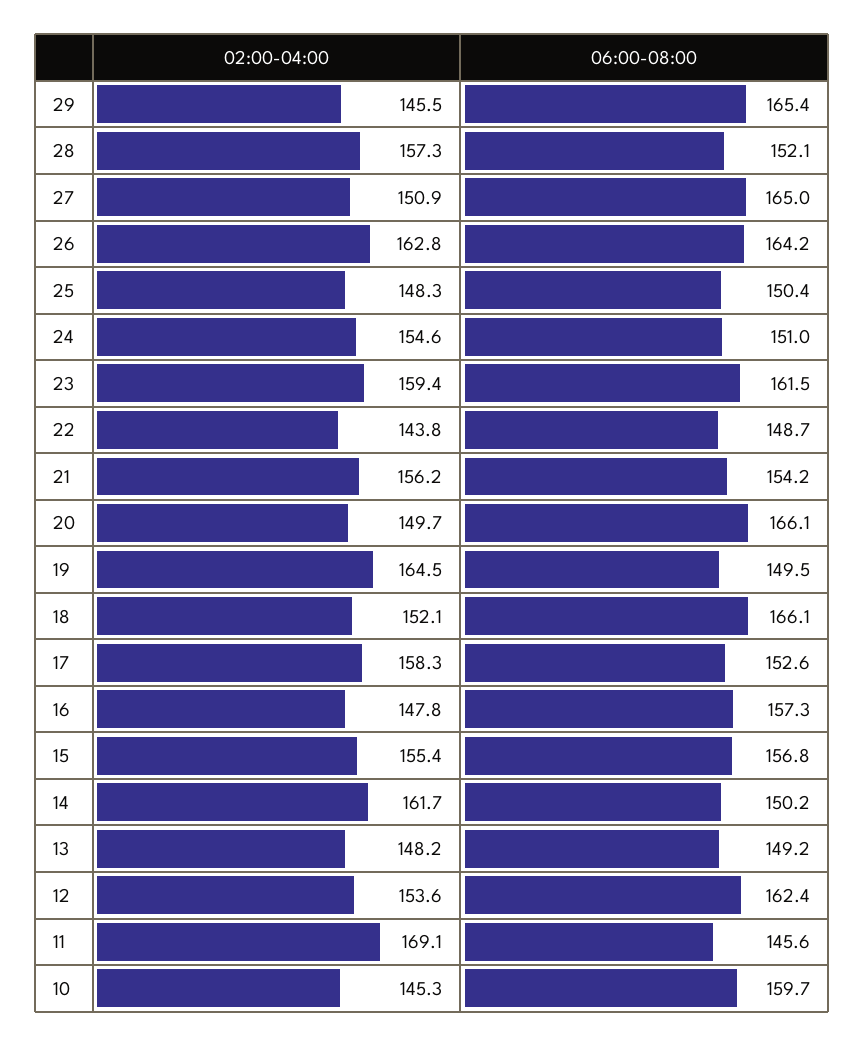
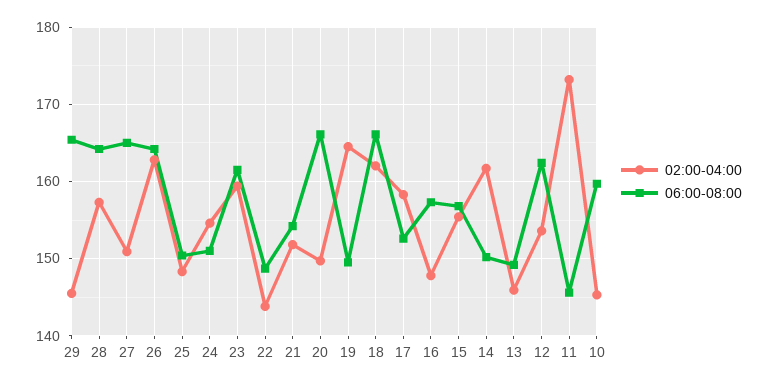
06:00-08:00, 28: 152.1 -> 164
02:00-04:00, 21: 156.2 -> 152
02:00-04:00, 18: 152.1 -> 162
02:00-04:00, 13: 148.2 -> 146
02:00-04:00, 11: 169.1 -> 173

